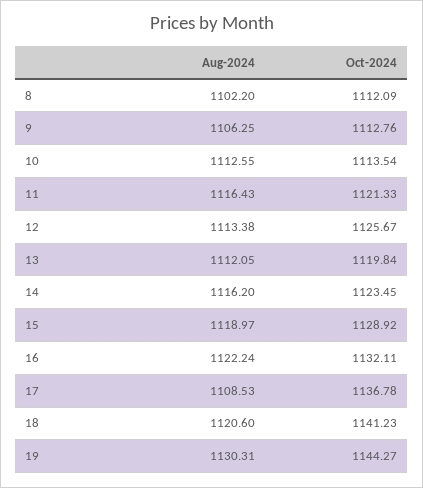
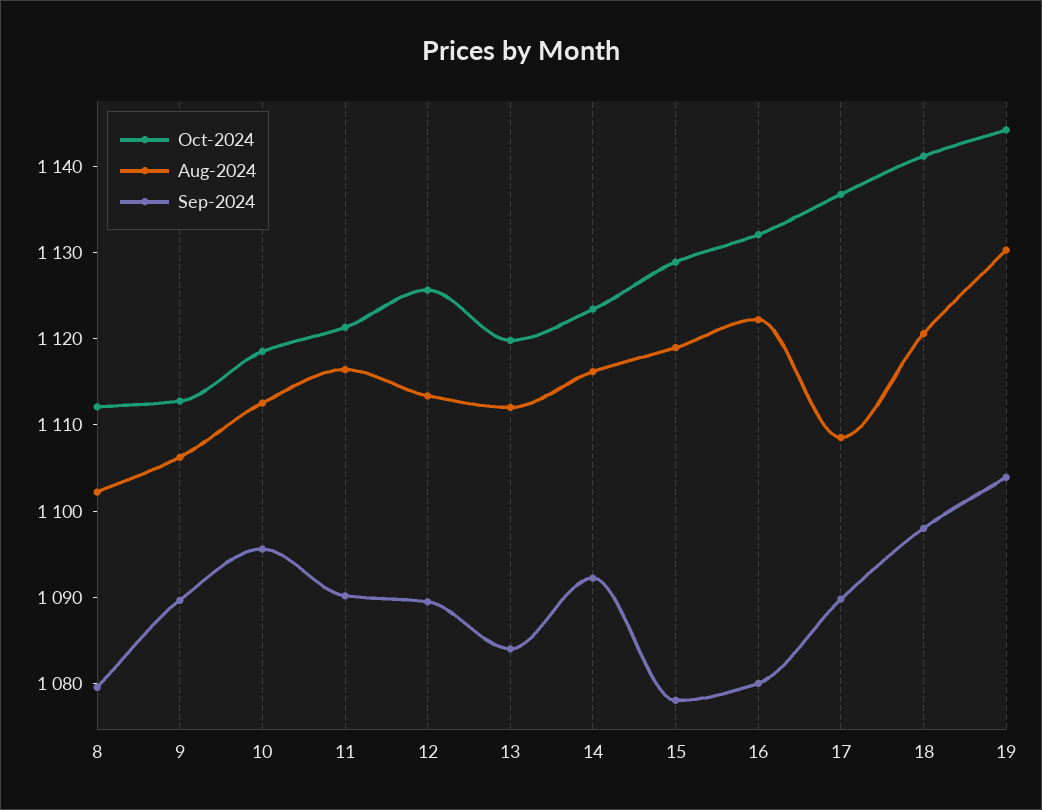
Oct-2024, 10: 1113.54 -> 1118
Sep-2024, 8: none -> 1080
Sep-2024, 9: none -> 1090
Sep-2024, 10: none -> 1096
Sep-2024, 11: none -> 1090
Sep-2024, 12: none -> 1090
Sep-2024, 13: none -> 1084
Sep-2024, 14: none -> 1092
Sep-2024, 15: none -> 1078
Sep-2024, 16: none -> 1080
Sep-2024, 17: none -> 1090
Sep-2024, 18: none -> 1098
Sep-2024, 19: none -> 1104

